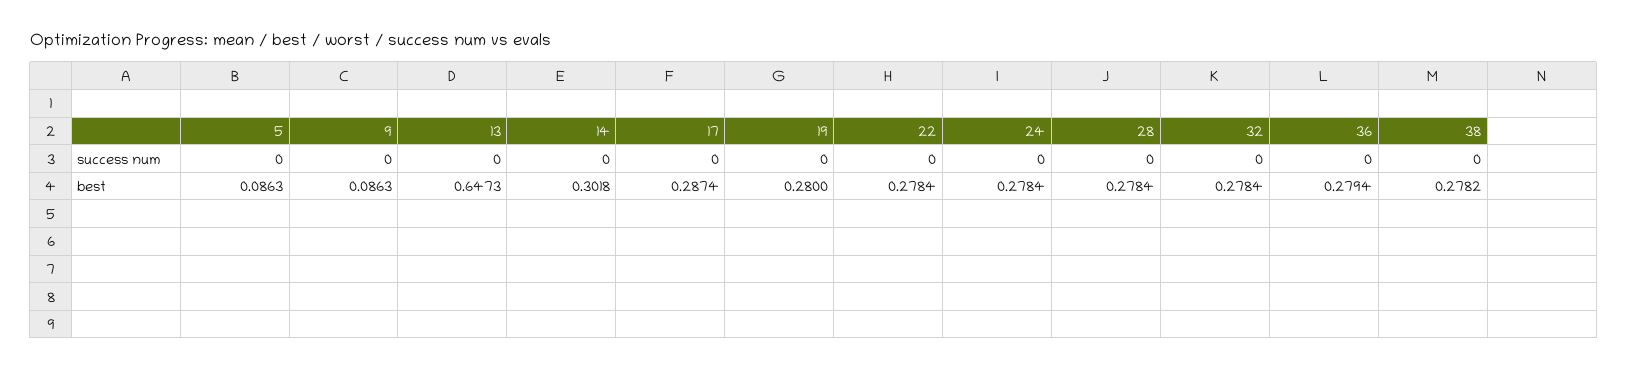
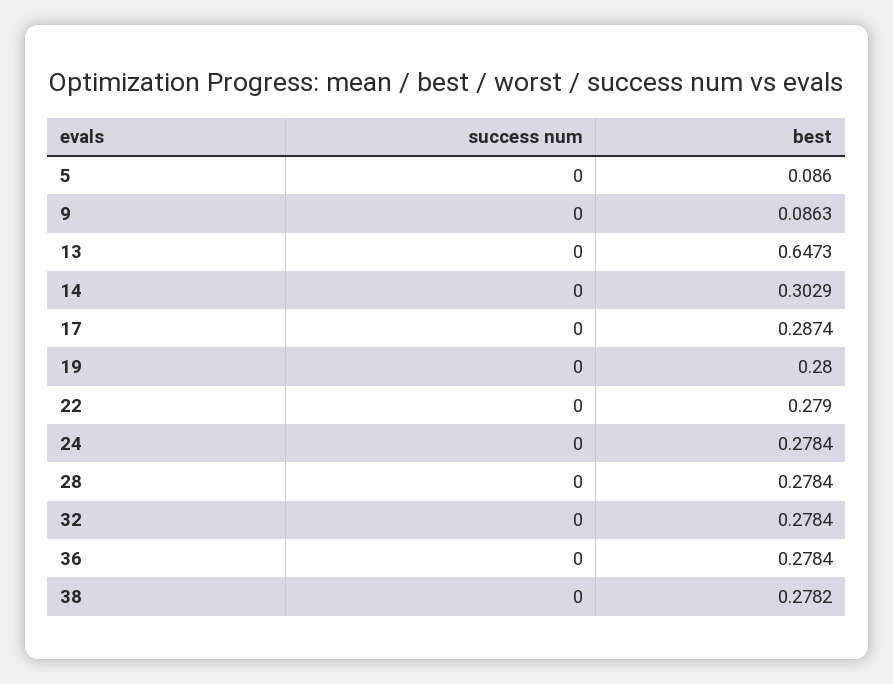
5, best: 0.0863 -> 0.086
14, best: 0.3018 -> 0.3029
22, best: 0.2784 -> 0.279
36, best: 0.2794 -> 0.2784

